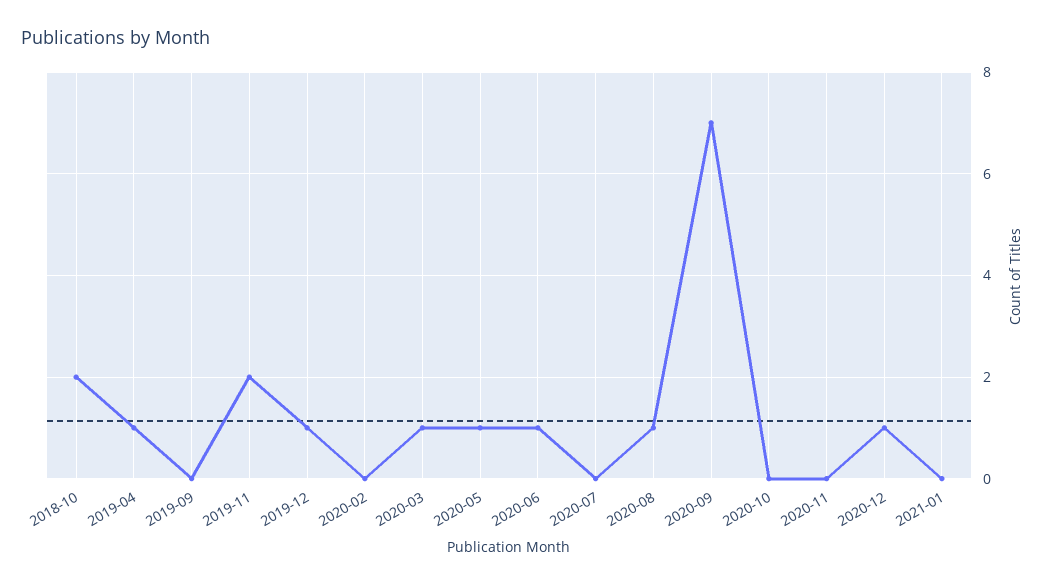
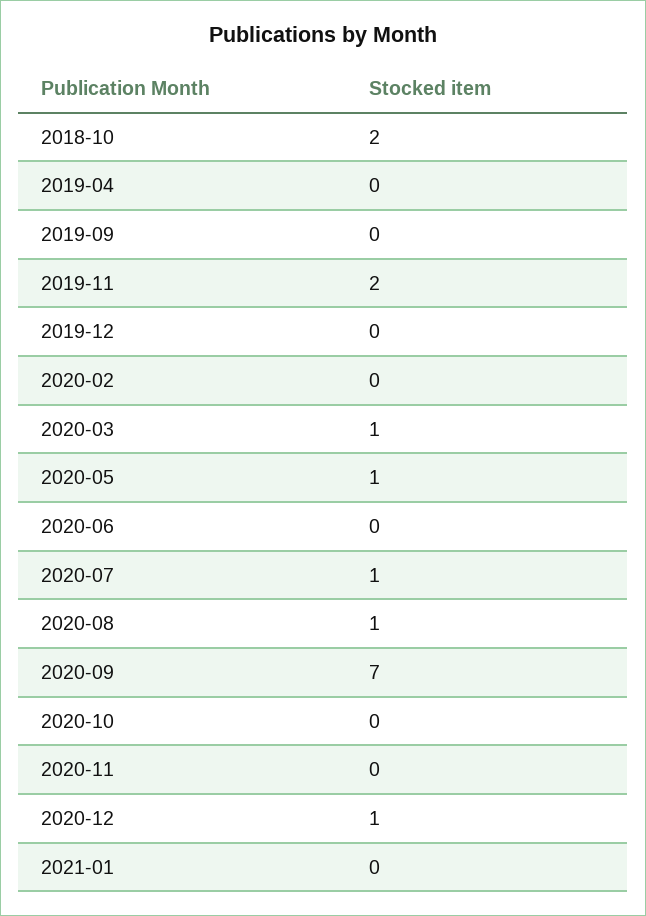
2019-04: 1 -> 0
2019-12: 1 -> 0
2020-06: 1 -> 0
2020-07: 0 -> 1

